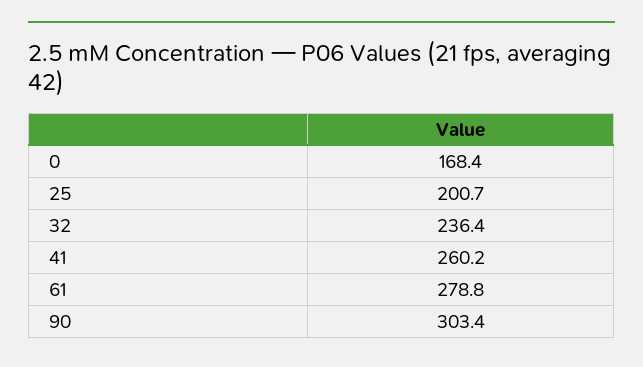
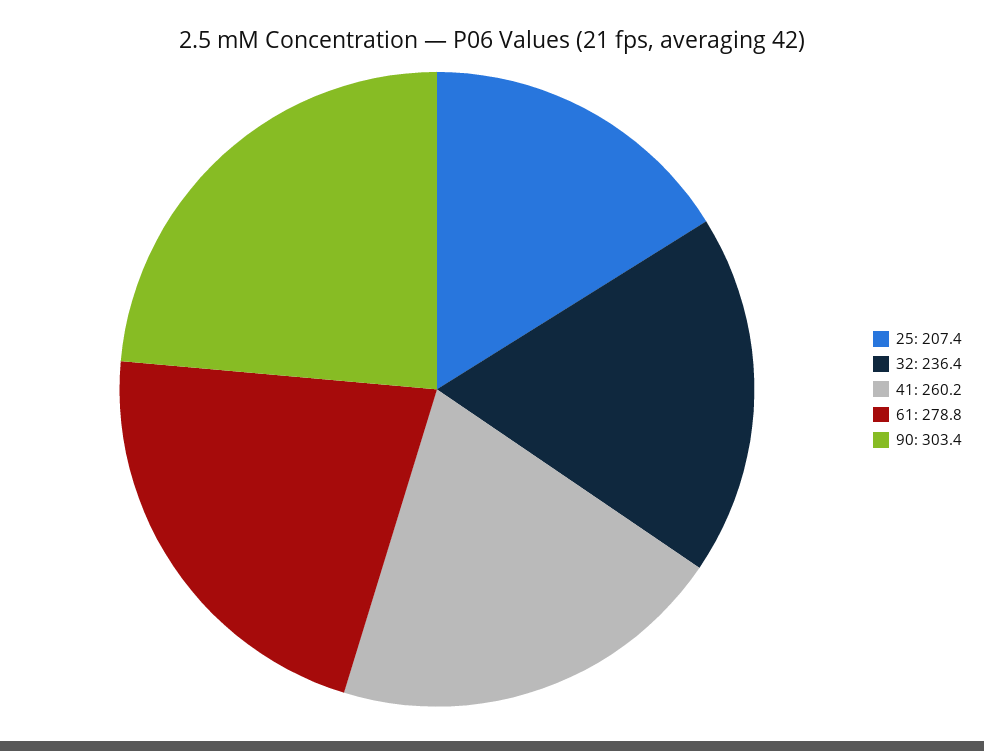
0: 168.4 -> none
25: 200.7 -> 207.4

